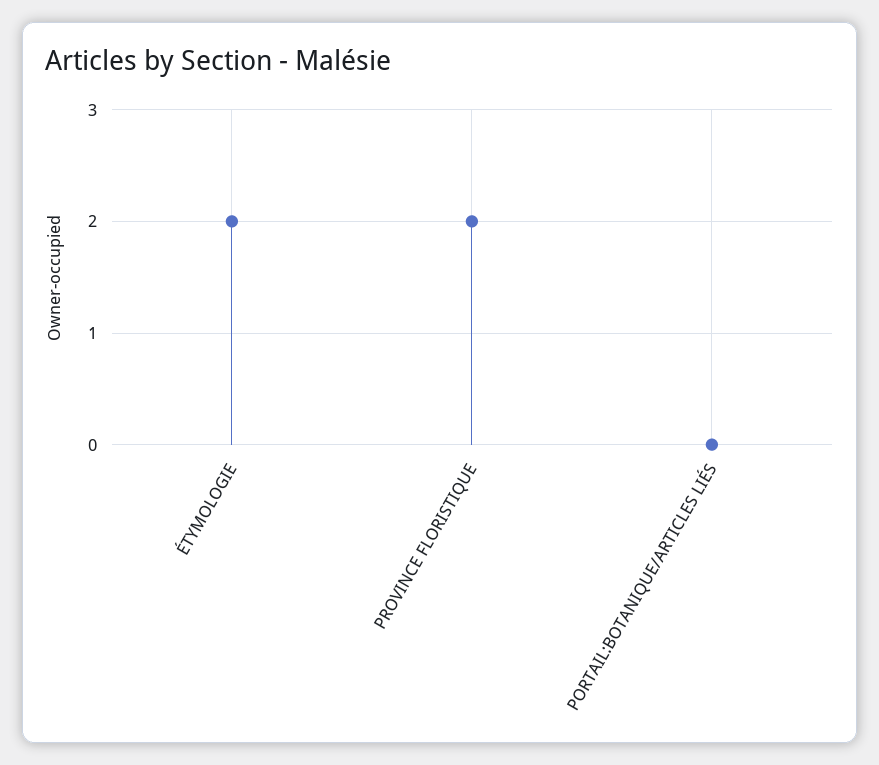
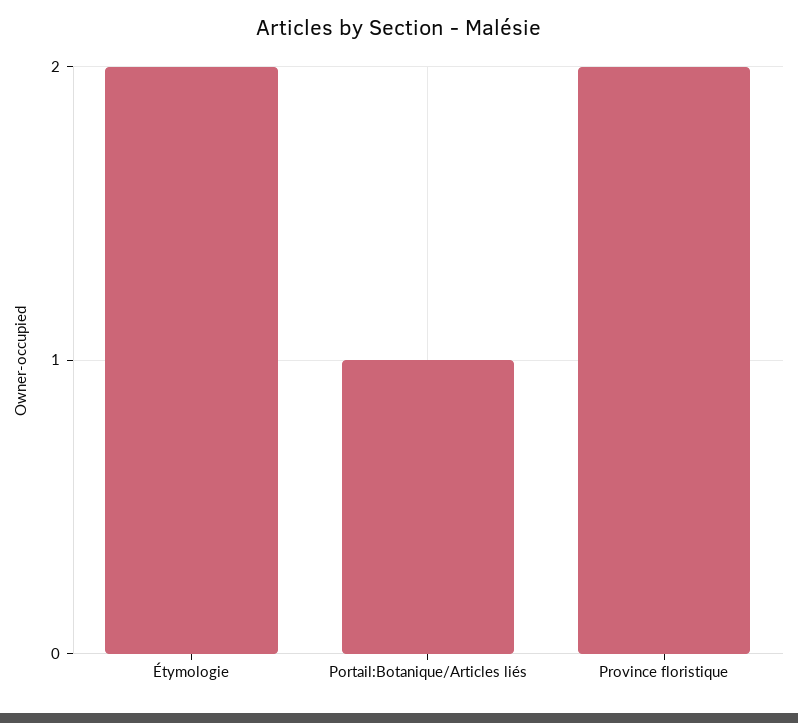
PORTAIL:BOTANIQUE/ARTICLES LIÉS: 0 -> 1

